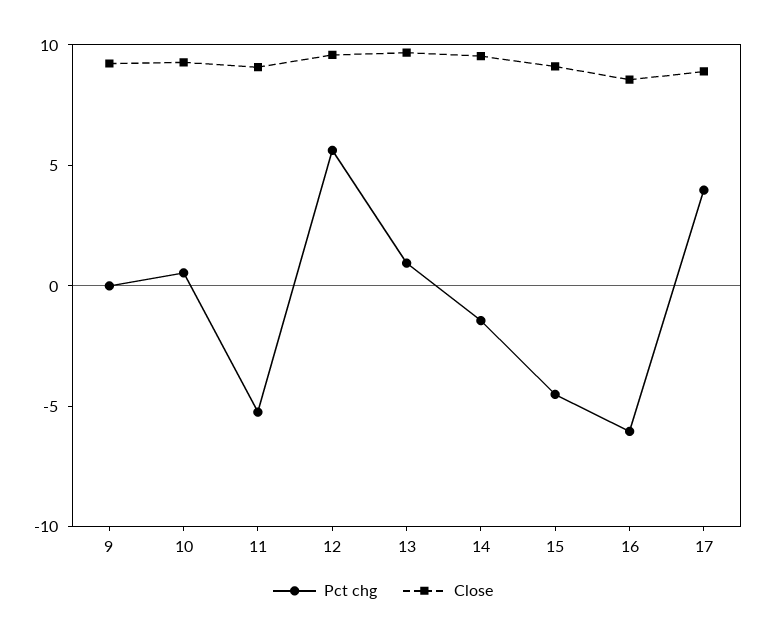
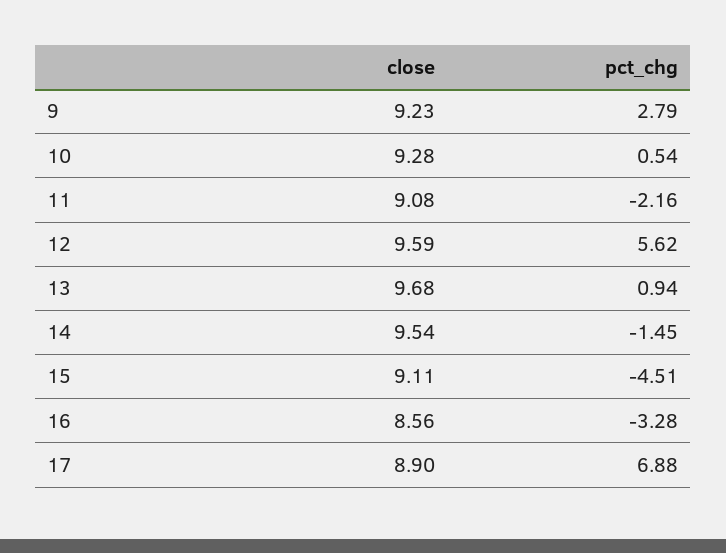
Pct chg, 9: 0 -> 2.79
Pct chg, 11: -5 -> -2.16
Pct chg, 16: -6 -> -3.28
Pct chg, 17: 4 -> 6.88

